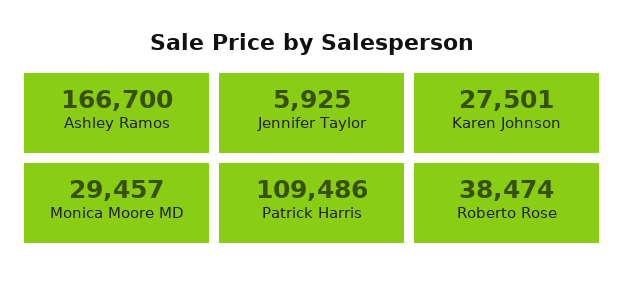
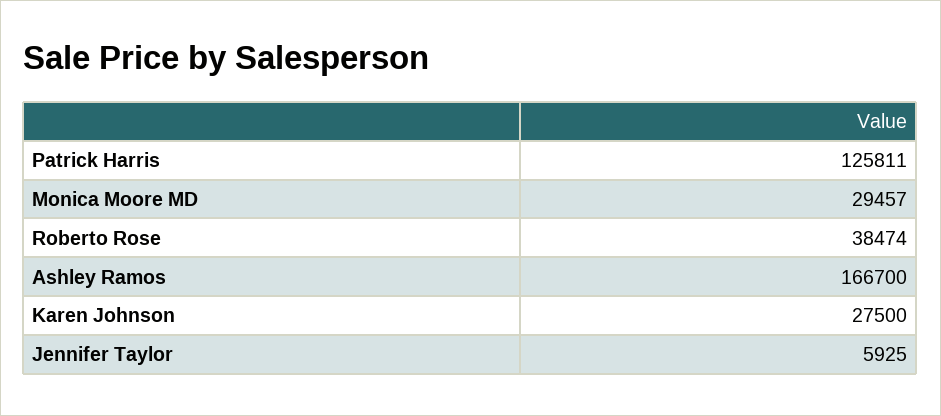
Karen Johnson: 27501 -> 27500
Patrick Harris: 109486 -> 125811

